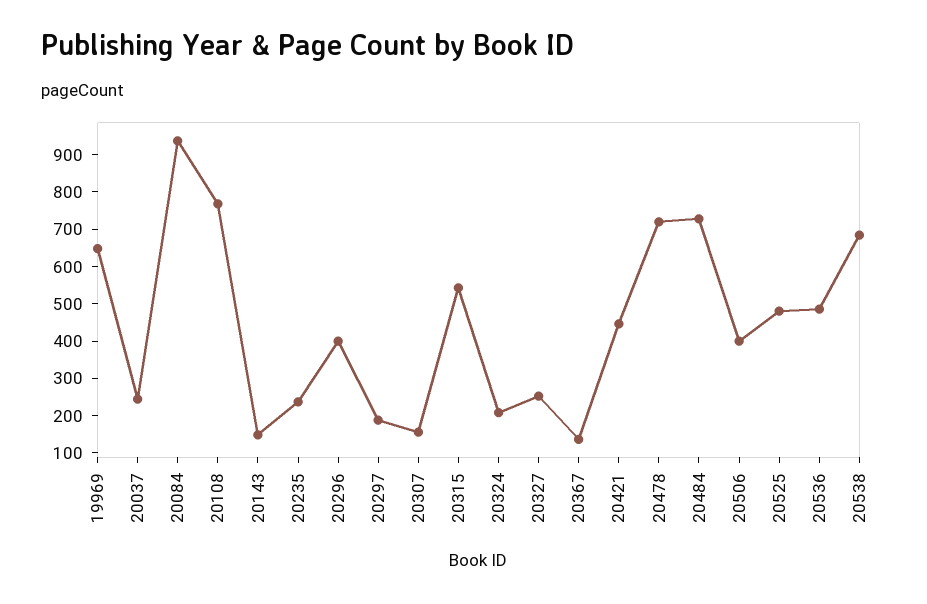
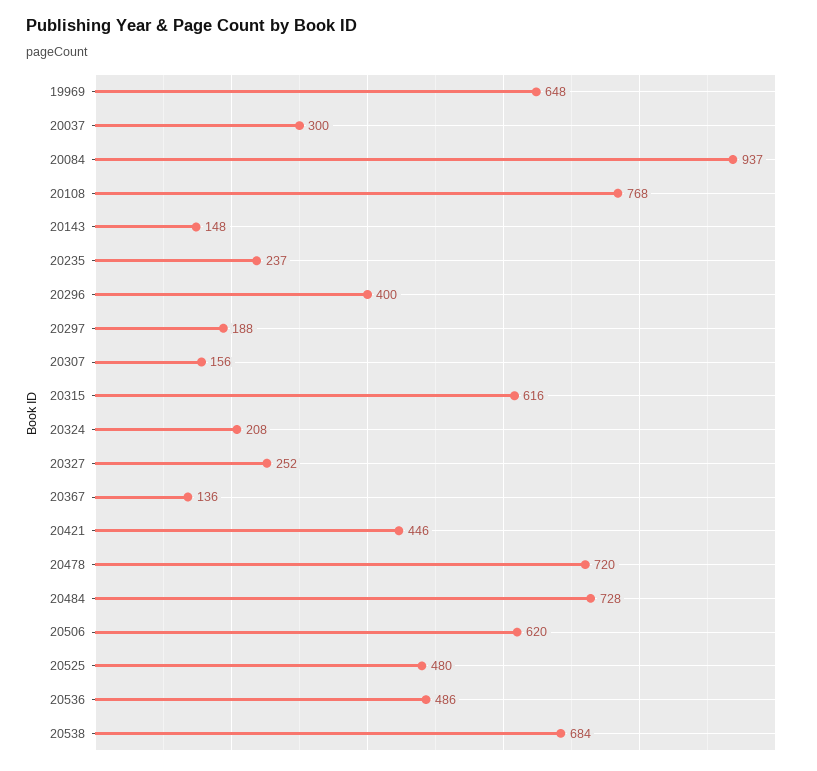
20037: 250 -> 300
20315: 550 -> 616
20506: 400 -> 620

